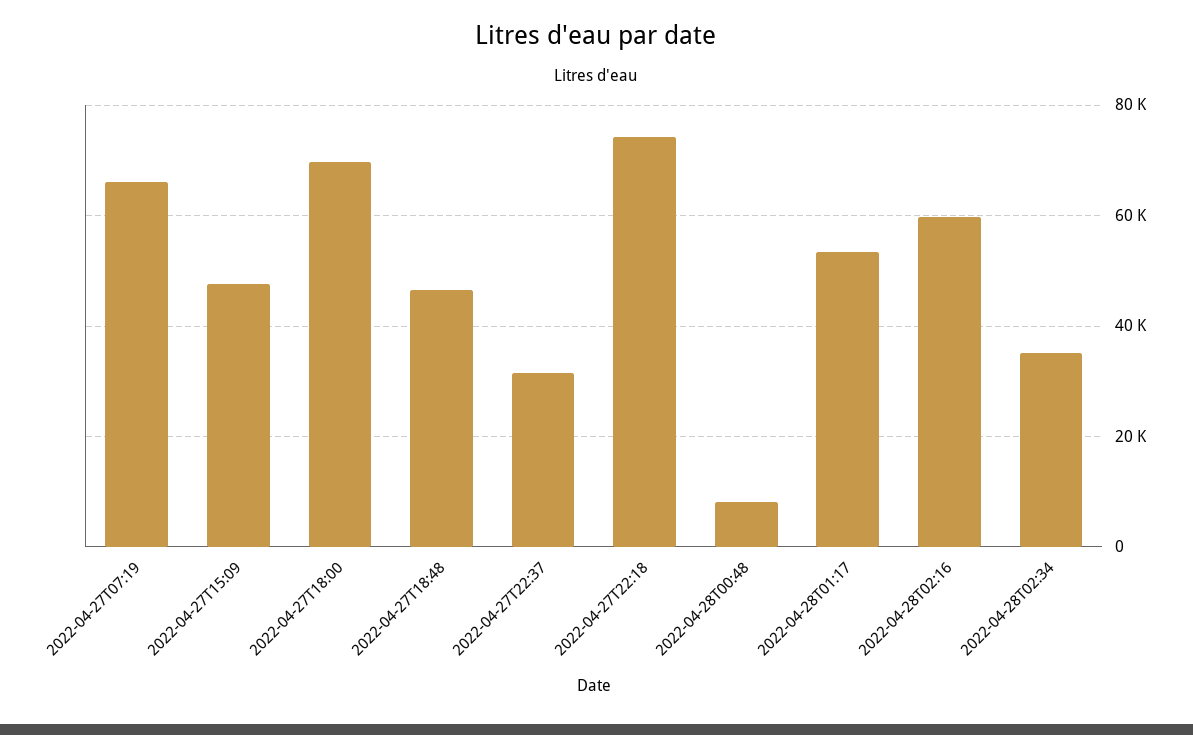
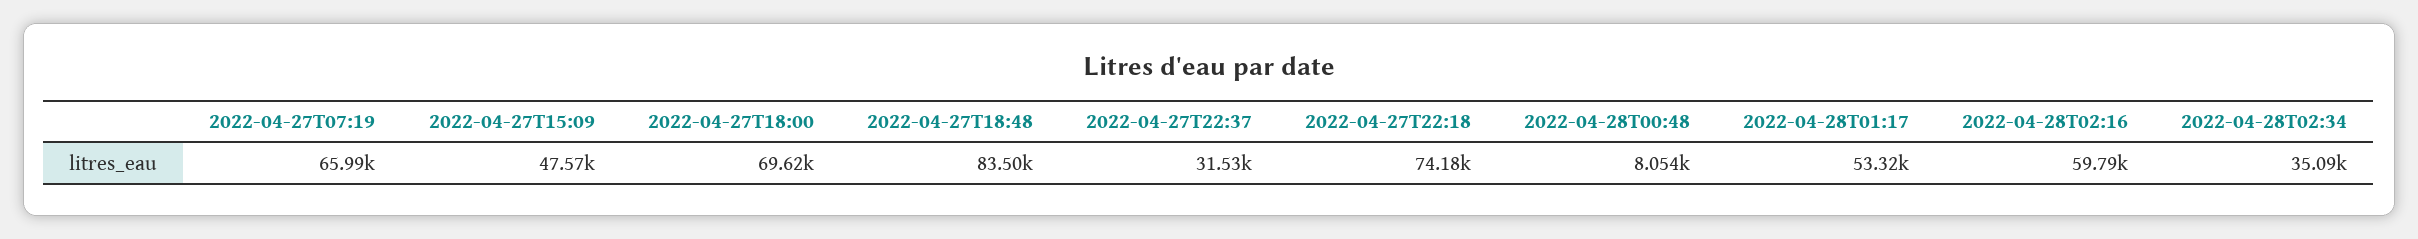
2022-04-27T18:48: 46000 -> 83500

